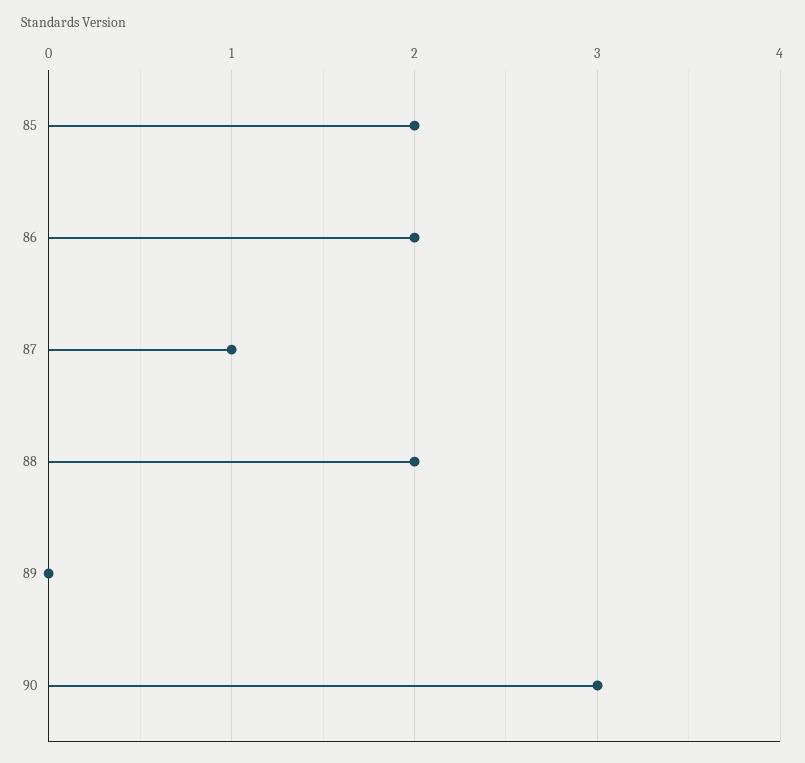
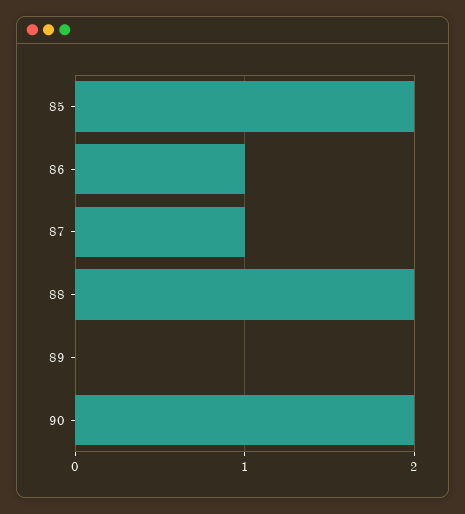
86: 2 -> 1
90: 3 -> 2

